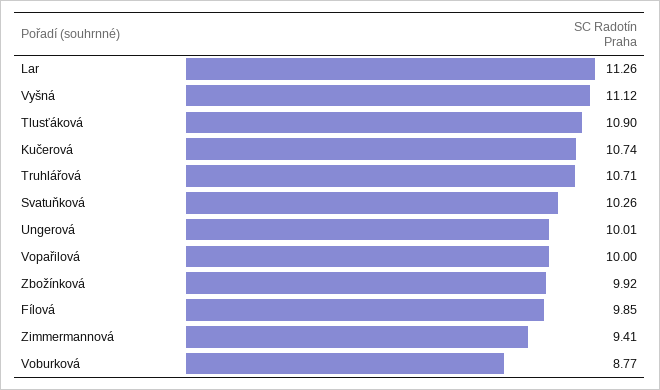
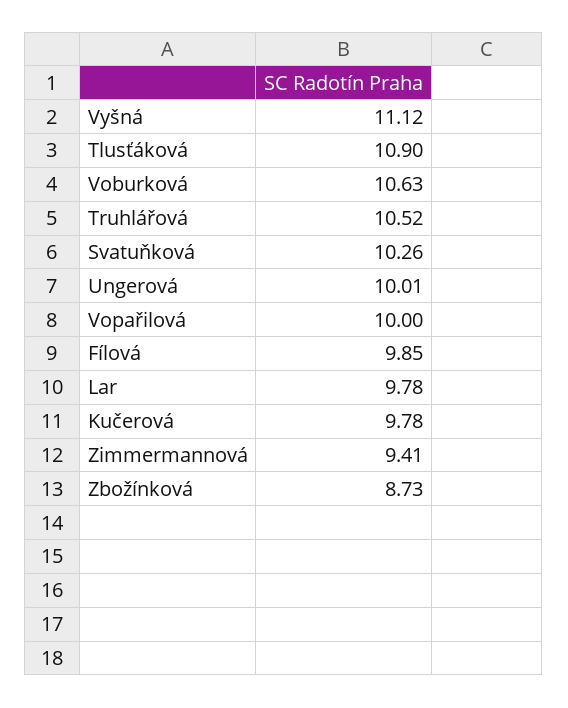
Lar: 11.26 -> 9.78
Kučerová: 10.74 -> 9.78
Truhlářová: 10.71 -> 10.52
Zbožínková: 9.92 -> 8.73
Voburková: 8.77 -> 10.63

